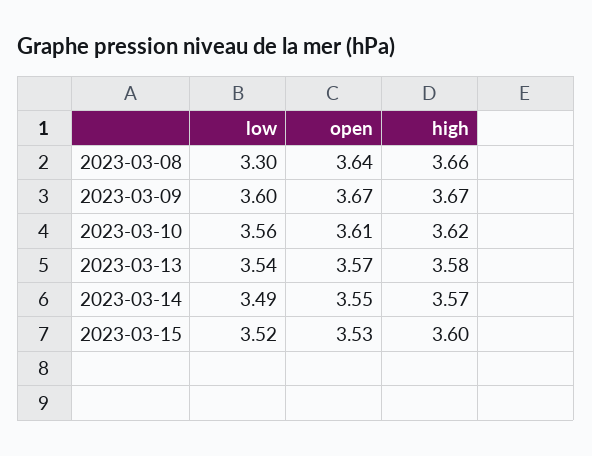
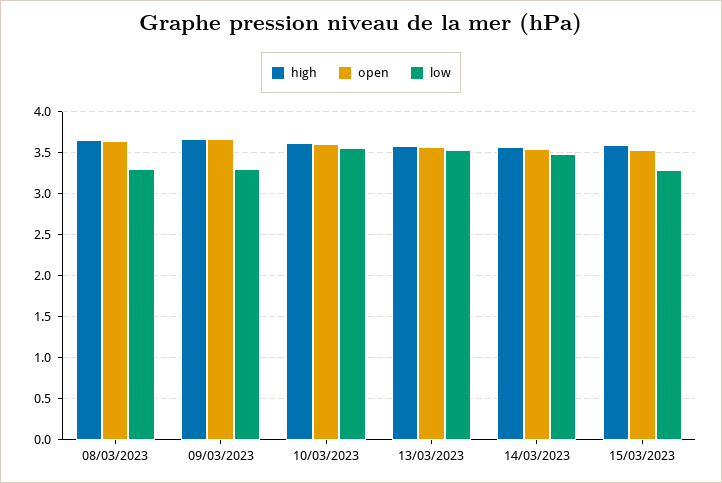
low, 2023-03-09: 3.6 -> 3.3
low, 2023-03-15: 3.52 -> 3.3

